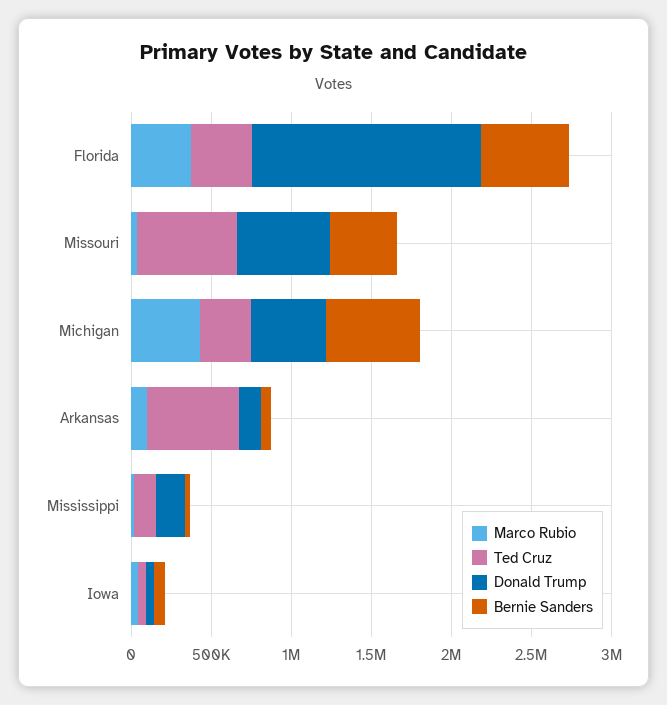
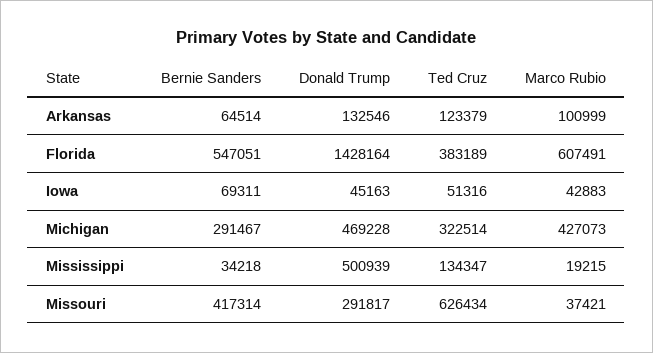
Marco Rubio, Florida: 400000 -> 607491
Donald Trump, Missouri: 600000 -> 291817
Bernie Sanders, Michigan: 600000 -> 291467
Ted Cruz, Arkansas: 600000 -> 123379
Donald Trump, Mississippi: 200000 -> 500939

